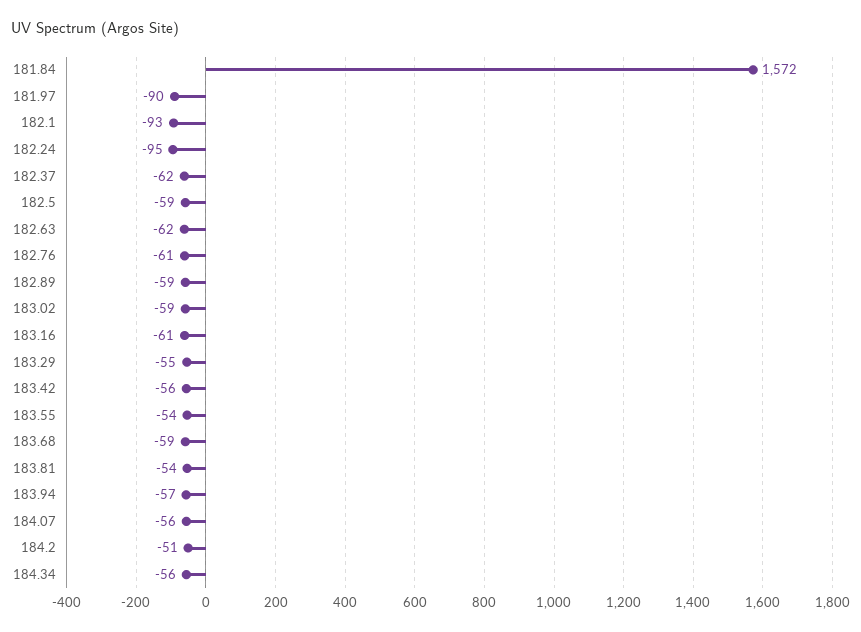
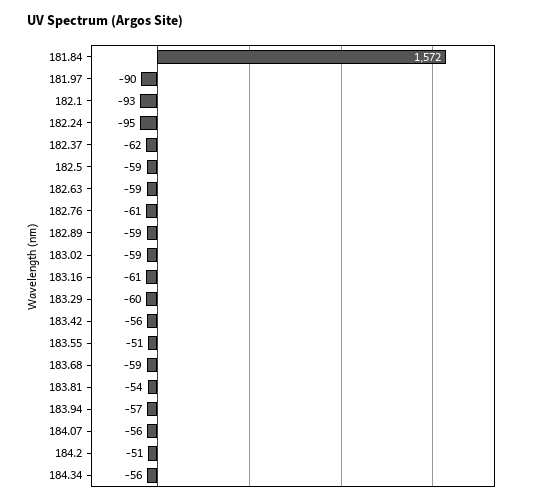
182.63: -62 -> -59
183.29: -55 -> -60
183.55: -54 -> -51

